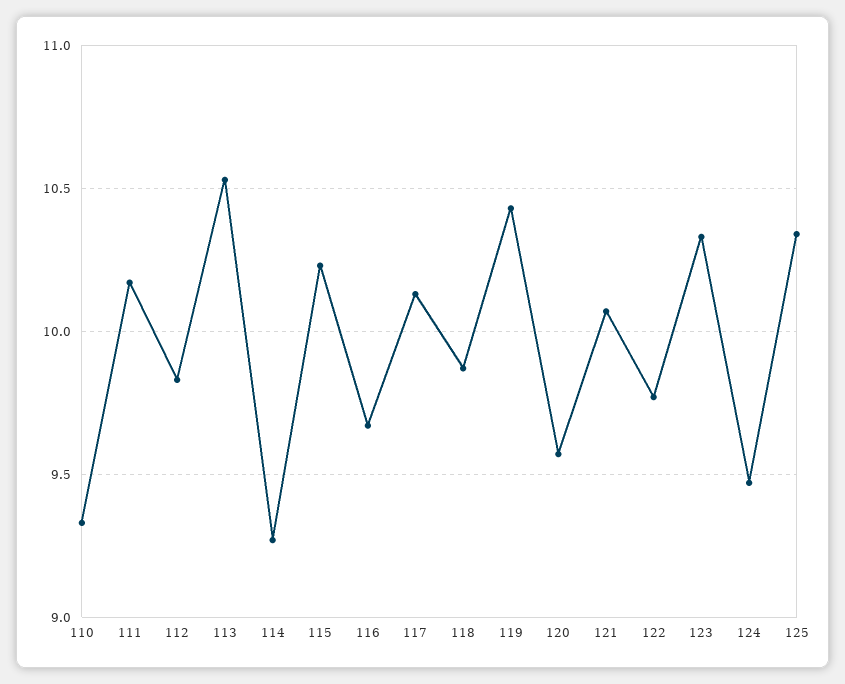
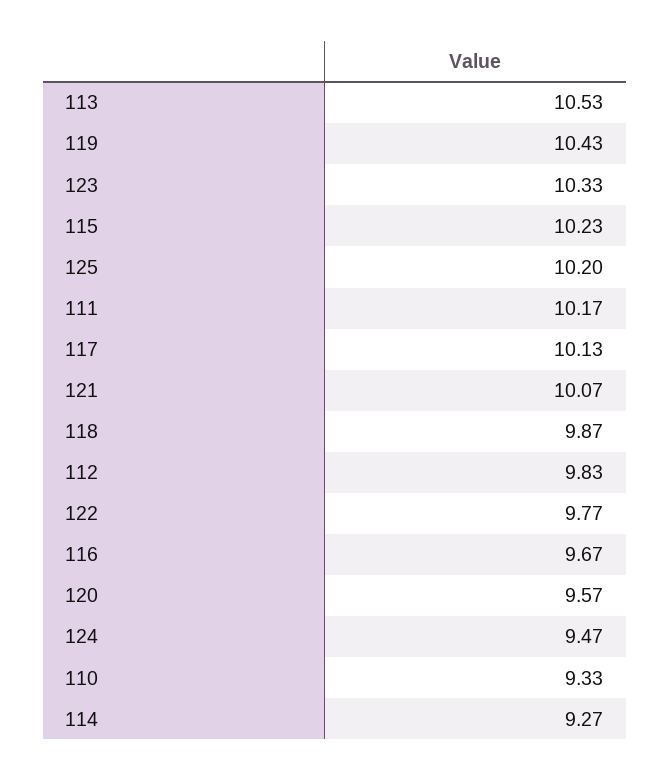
125: 10.35 -> 10.2

